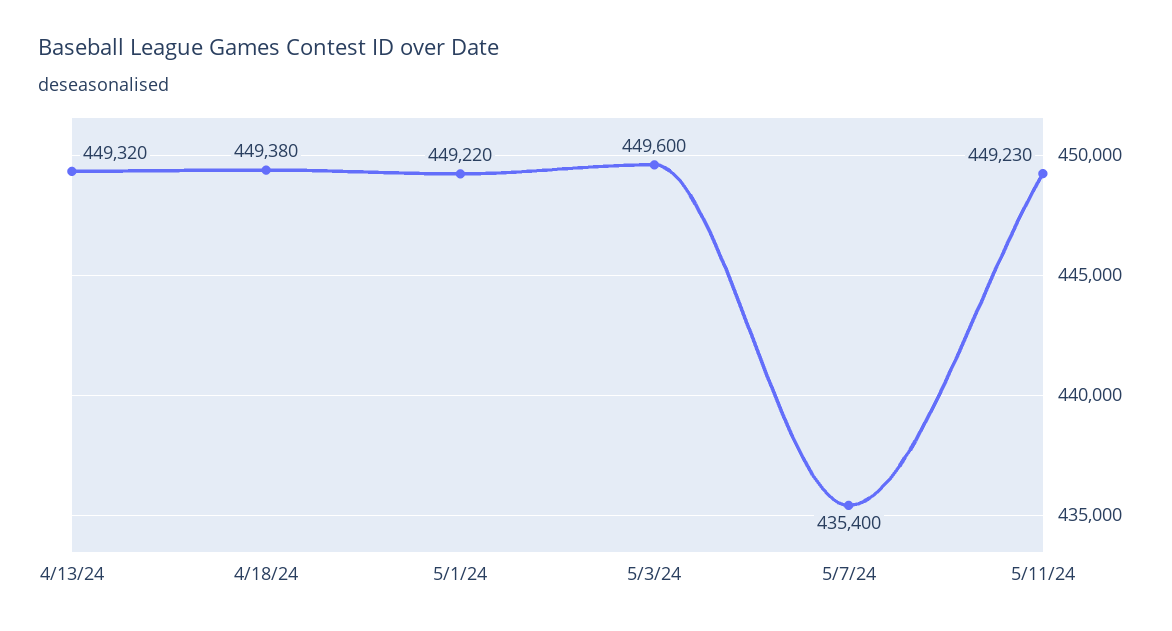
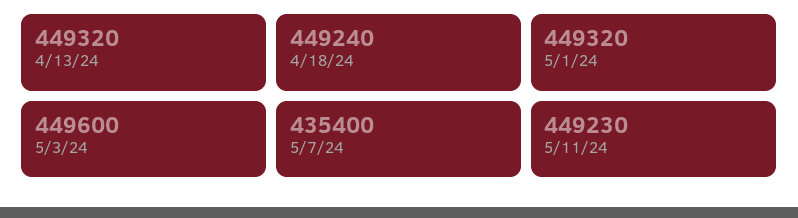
4/18/24: 449380 -> 449240
5/1/24: 449220 -> 449320

